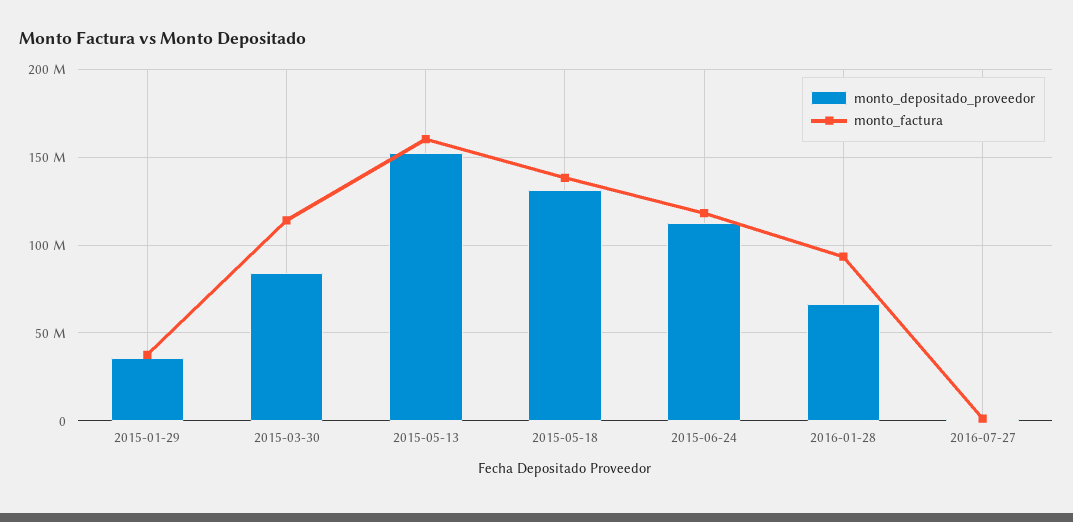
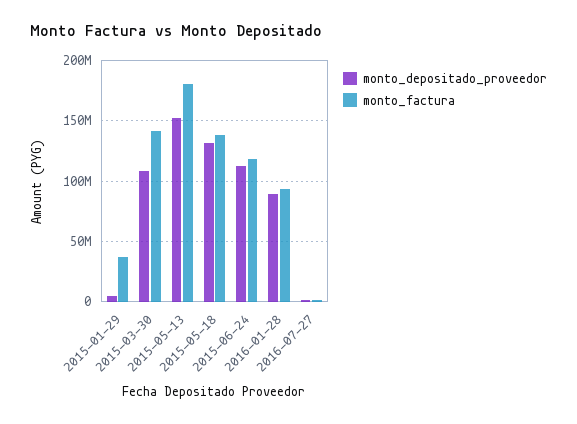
monto_depositado_proveedor, 2015-01-29: 35000000 -> 5000000
monto_depositado_proveedor, 2015-03-30: 85000000 -> 110000000
monto_factura, 2015-03-30: 115000000 -> 140000000
monto_factura, 2015-05-13: 160000000 -> 180000000
monto_depositado_proveedor, 2016-01-28: 65000000 -> 90000000

